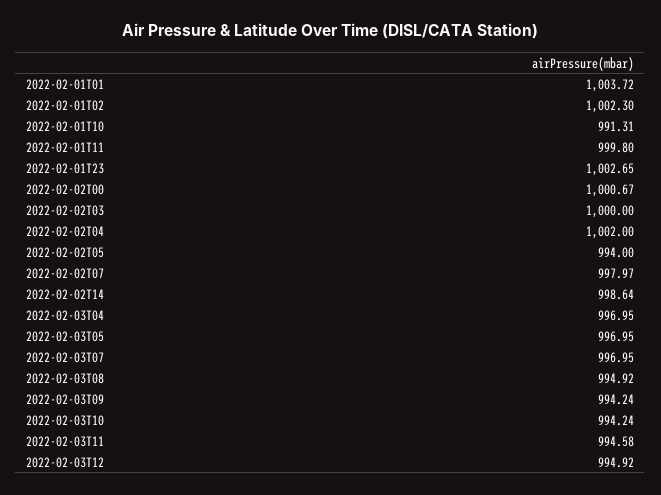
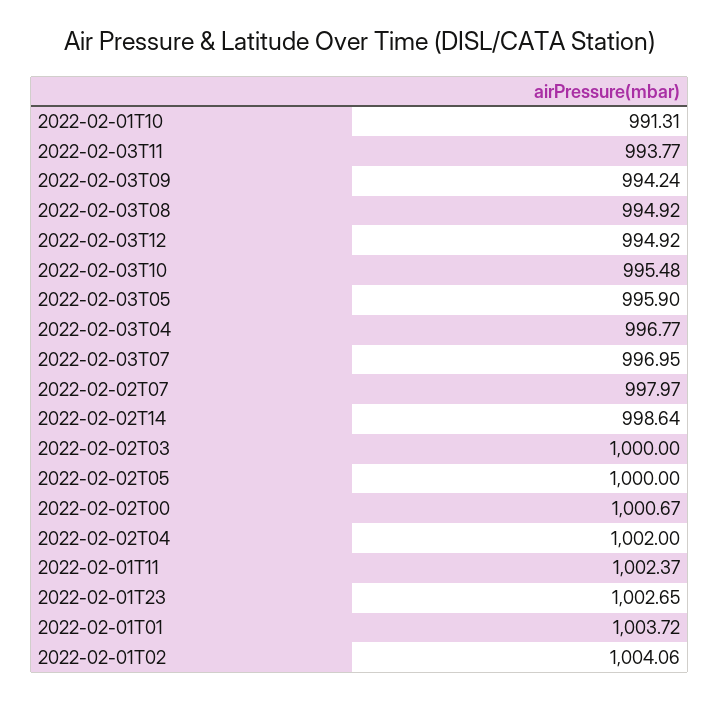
2022-02-01T02: 1002.3 -> 1004.06
2022-02-01T11: 999.8 -> 1002.37
2022-02-02T05: 994 -> 1000
2022-02-03T04: 996.95 -> 996.77
2022-02-03T05: 996.95 -> 995.9
2022-02-03T10: 994.24 -> 995.48
2022-02-03T11: 994.58 -> 993.77

